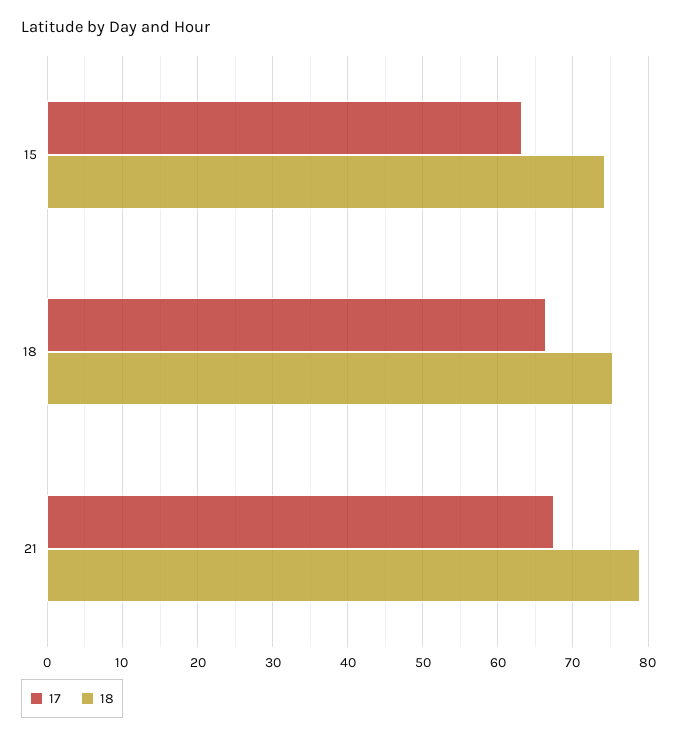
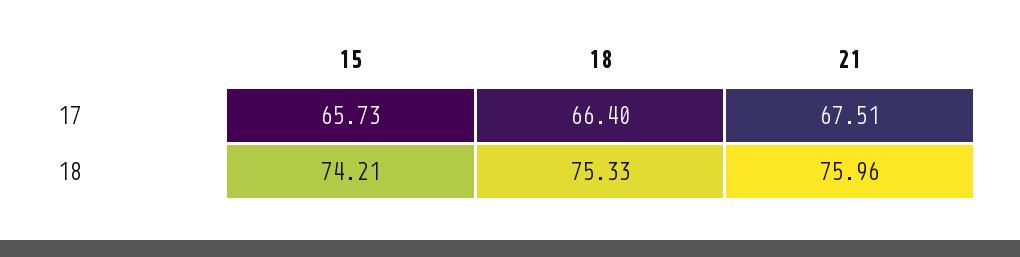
17, 15: 63 -> 65.73
18, 21: 79 -> 75.96

